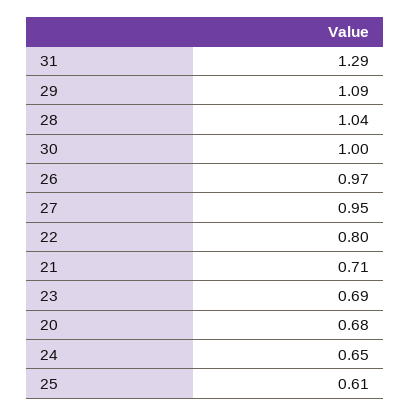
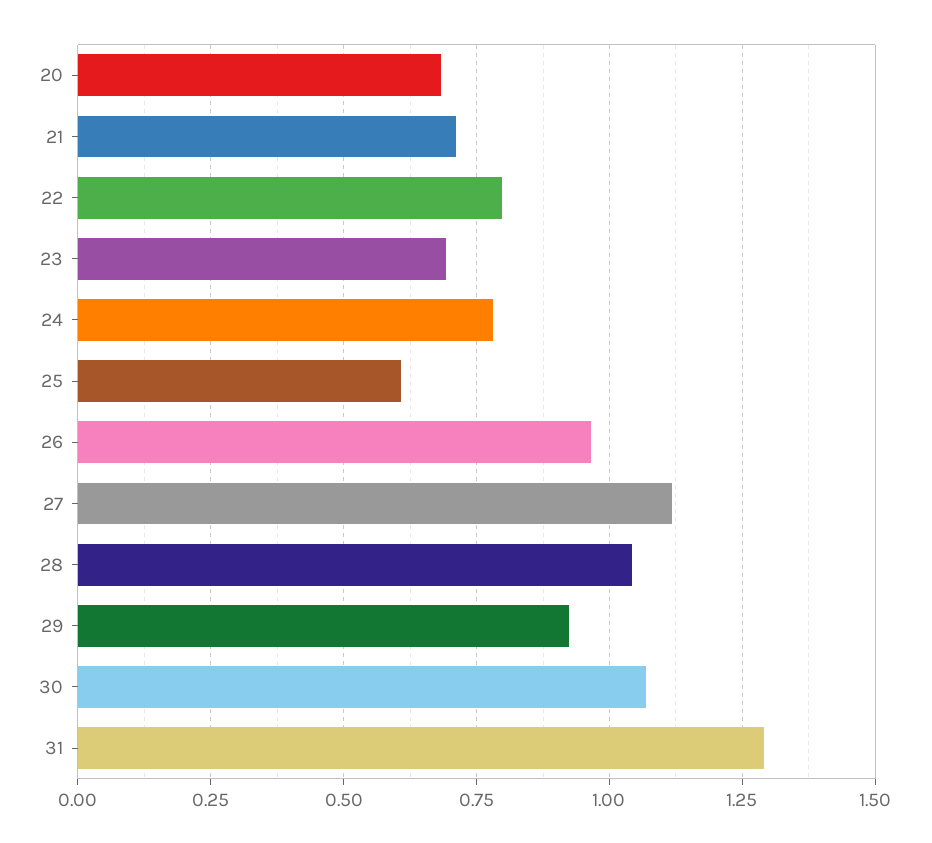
29: 1.09 -> 0.925
30: 1 -> 1.075
27: 0.95 -> 1.125
24: 0.65 -> 0.775

